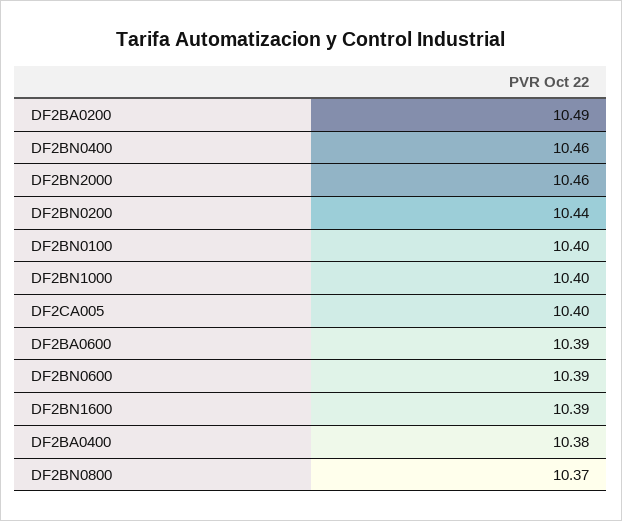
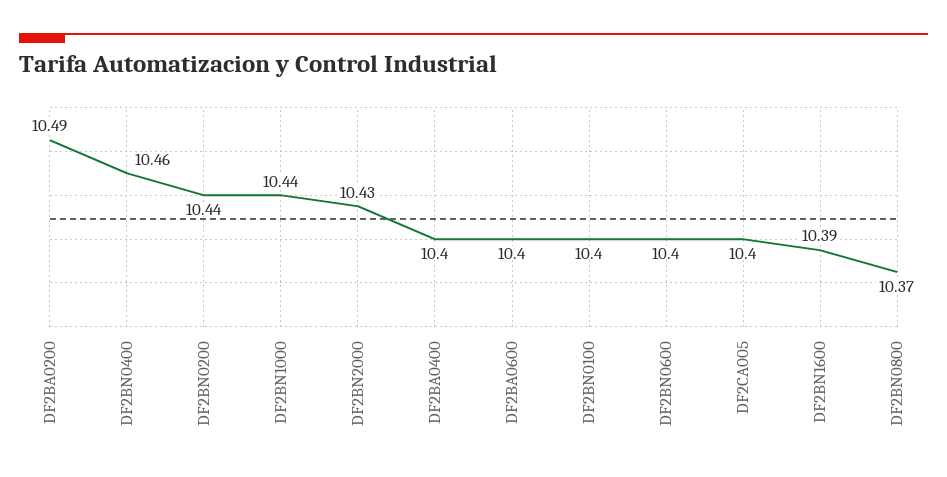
DF2BN2000: 10.46 -> 10.43
DF2BN1000: 10.4 -> 10.44
DF2BA0600: 10.39 -> 10.4
DF2BN0600: 10.39 -> 10.4
DF2BA0400: 10.38 -> 10.4

